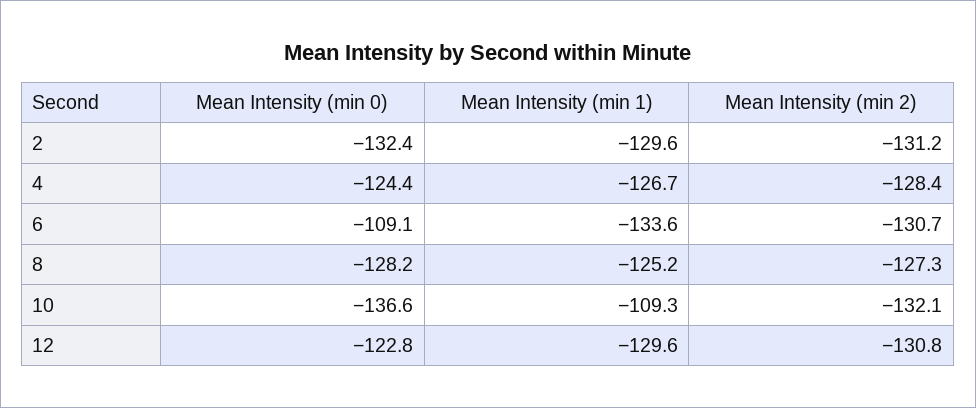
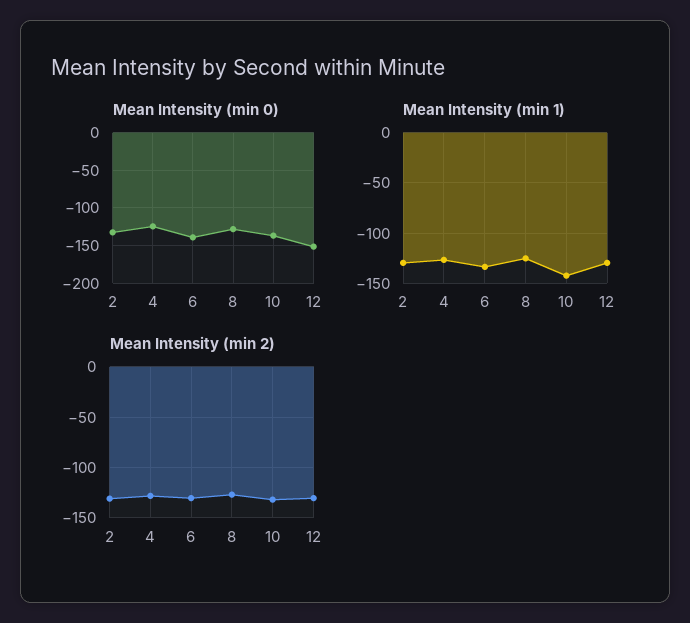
Mean Intensity (min 0), 6: -109.1 -> -140
Mean Intensity (min 1), 10: -109.3 -> -140
Mean Intensity (min 0), 12: -122.8 -> -150

